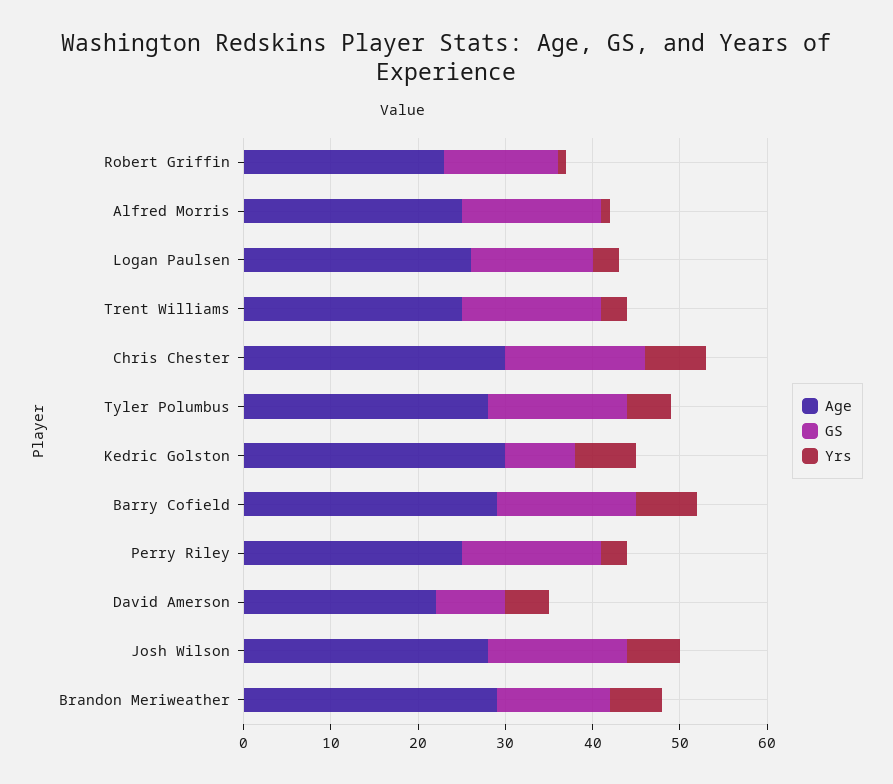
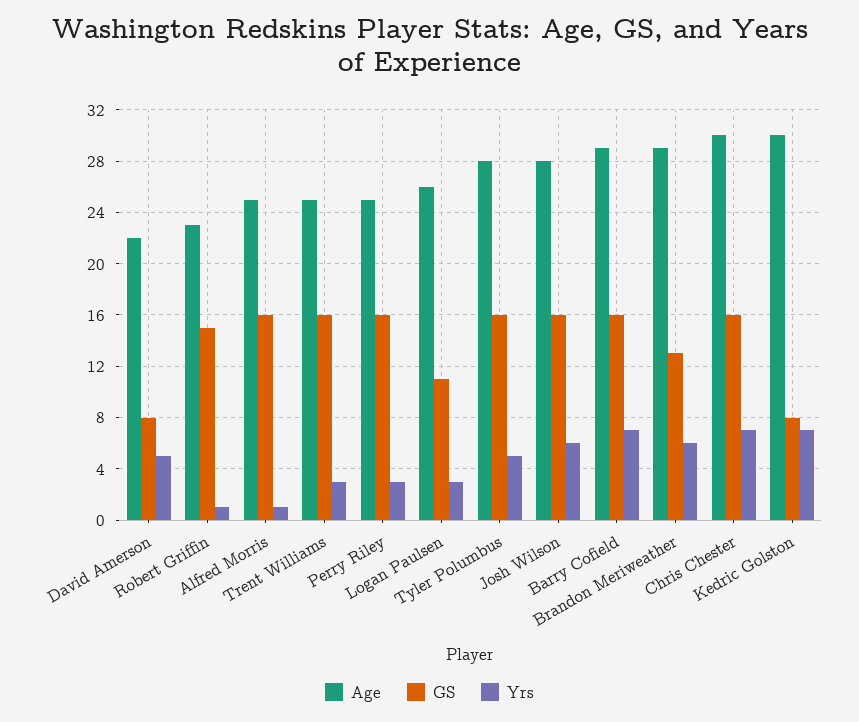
GS, Robert Griffin: 13 -> 15
GS, Logan Paulsen: 14 -> 11

